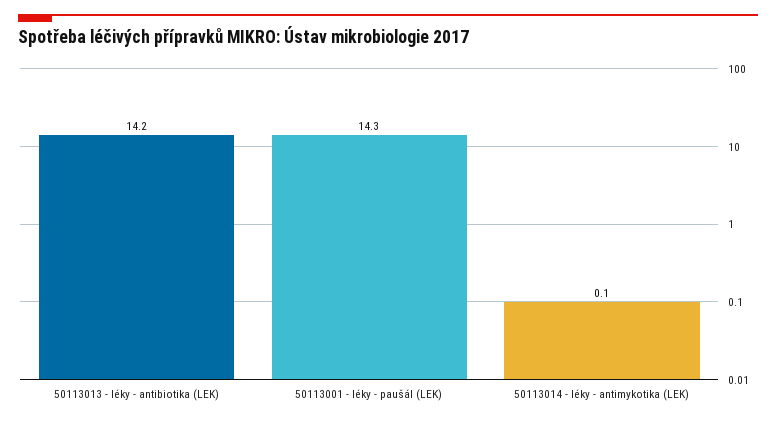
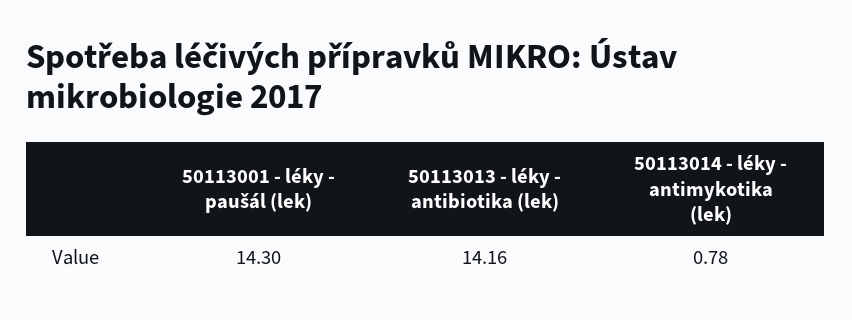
50113014 - léky - antimykotika (LEK): 0.1 -> 0.78

